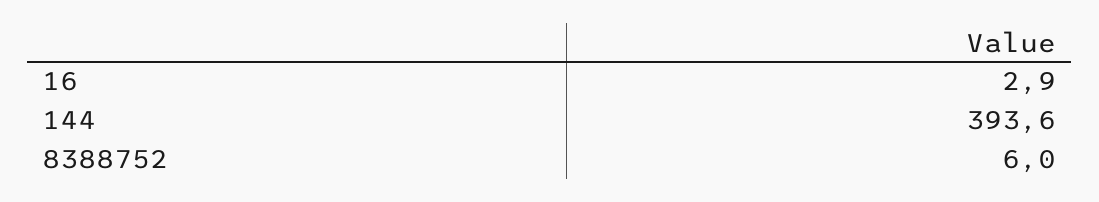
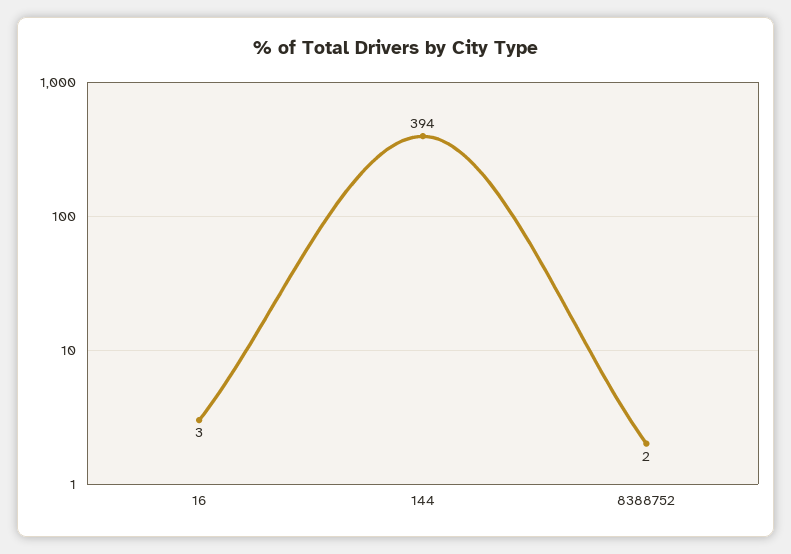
8388752: 6 -> 2

